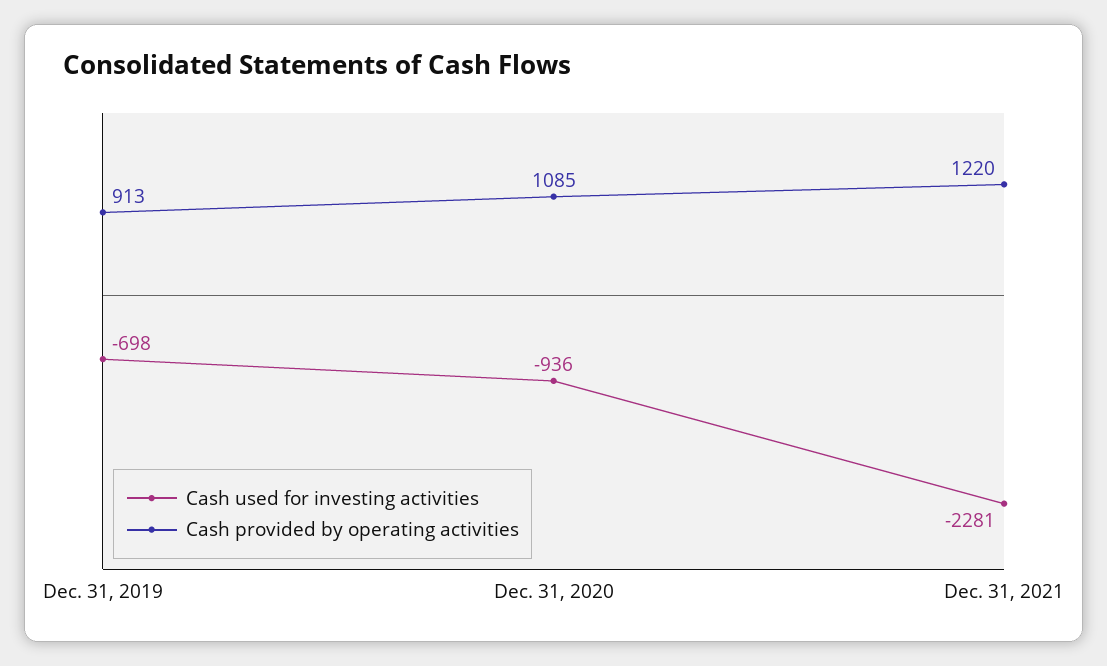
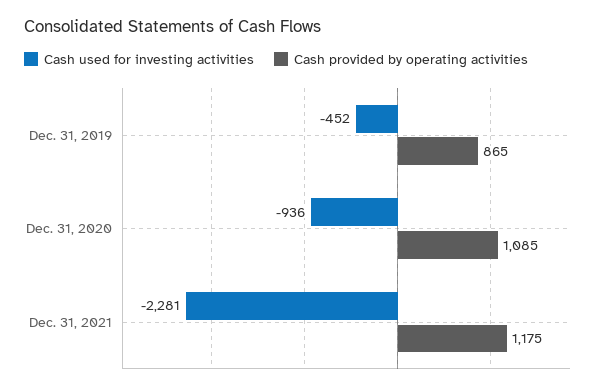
Cash used for investing activities, Dec. 31, 2019: -698 -> -452
Cash provided by operating activities, Dec. 31, 2019: 913 -> 865
Cash provided by operating activities, Dec. 31, 2021: 1220 -> 1175

